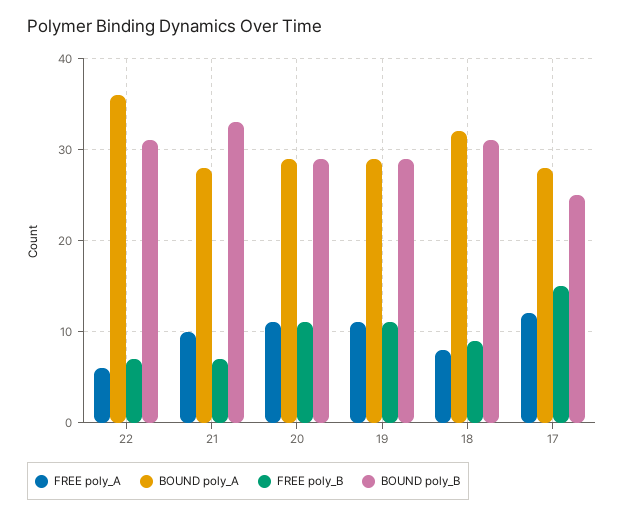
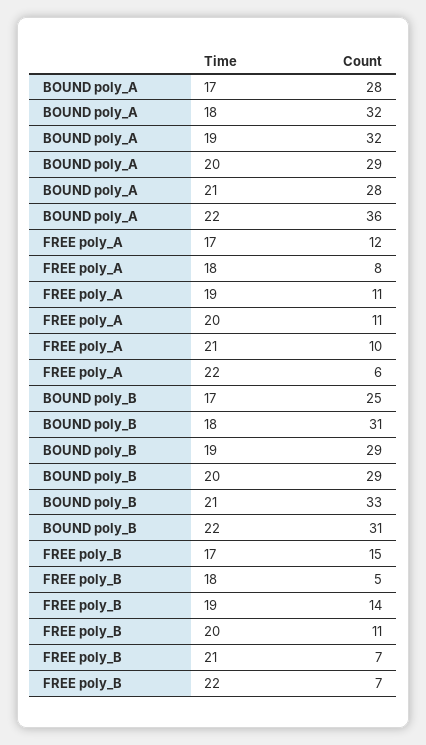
BOUND poly_A, 19: 29 -> 32
FREE poly_B, 19: 11 -> 14
FREE poly_B, 18: 9 -> 5

